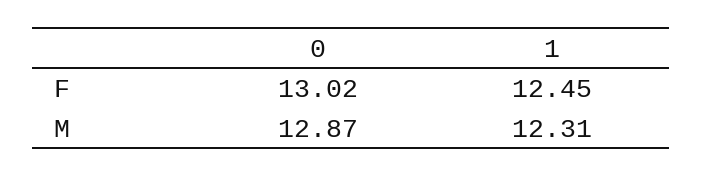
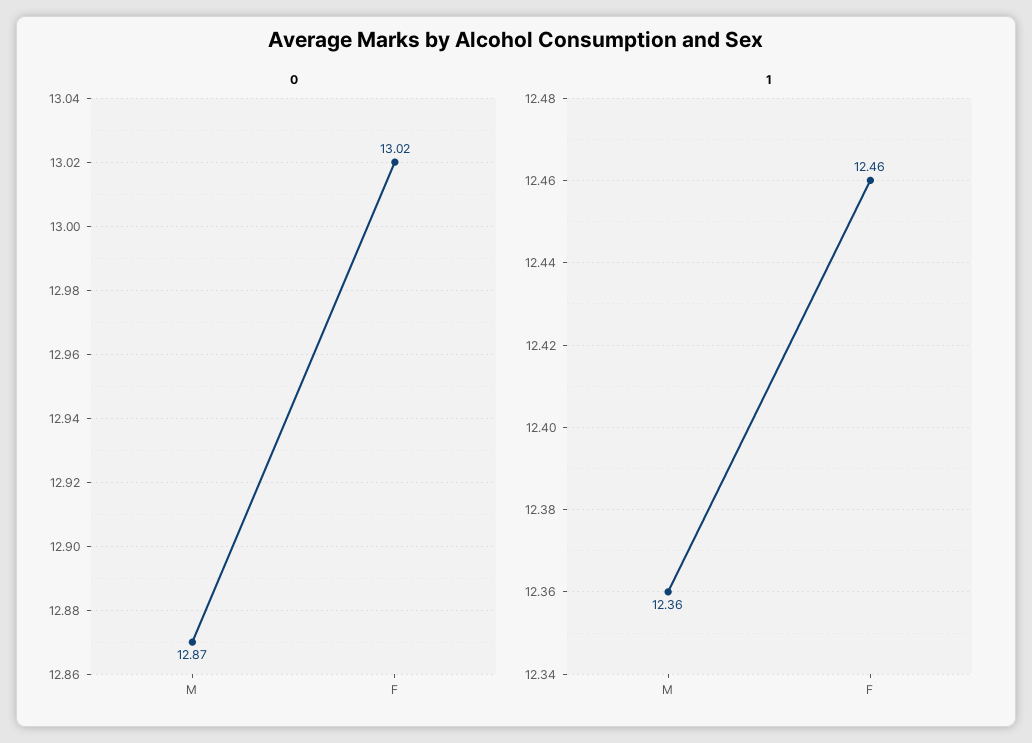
1, F: 12.45 -> 12.46
1, M: 12.31 -> 12.36

